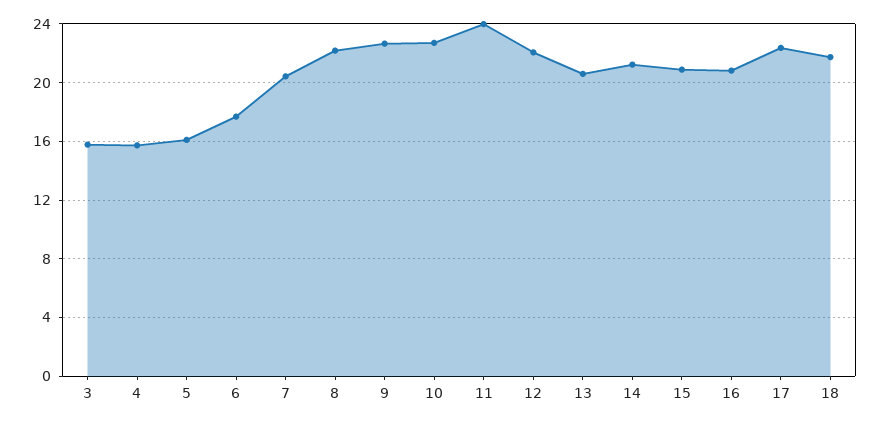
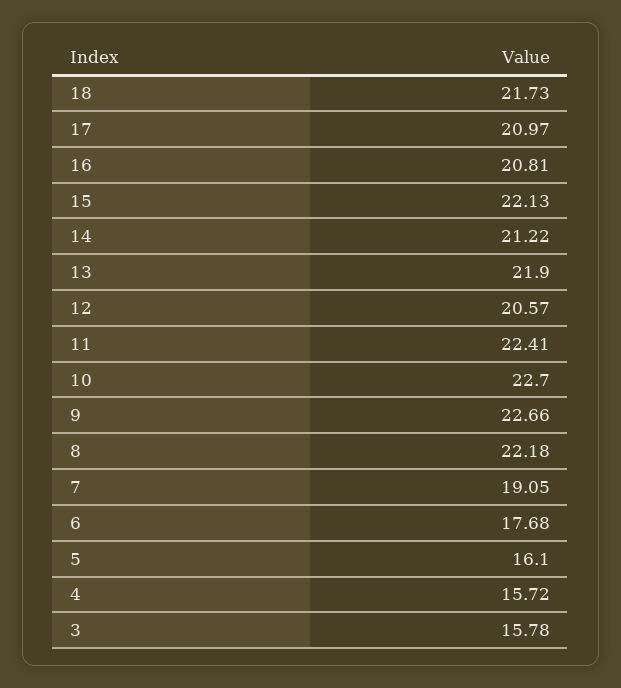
7: 20.5 -> 19.05
11: 24 -> 22.41
12: 22 -> 20.57
13: 20.5 -> 21.9
15: 21 -> 22.13
17: 22.5 -> 20.97

